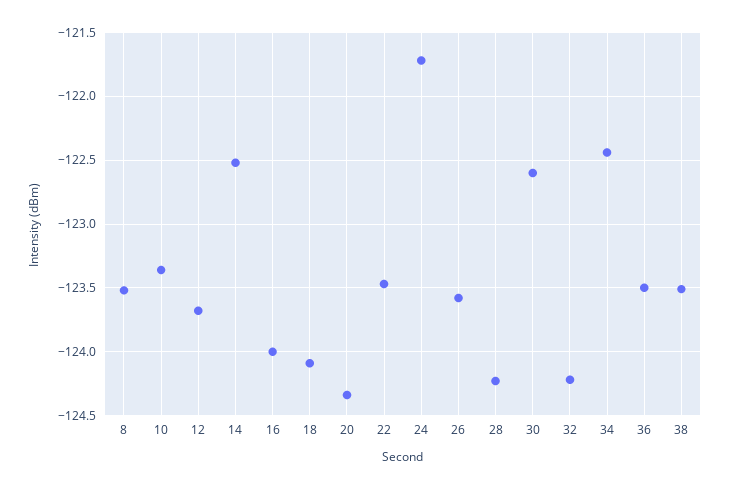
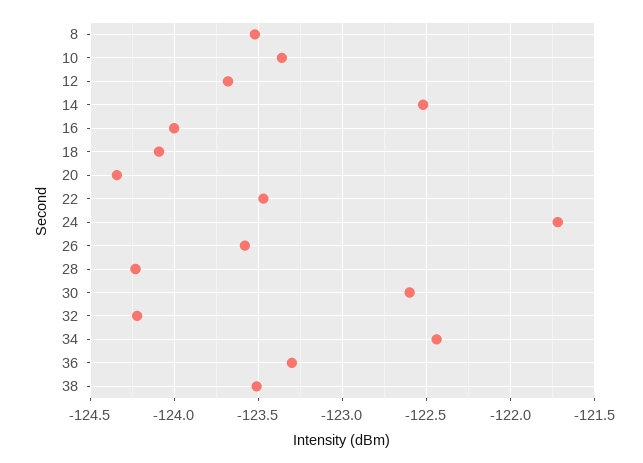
36: -123.5 -> -123.3

